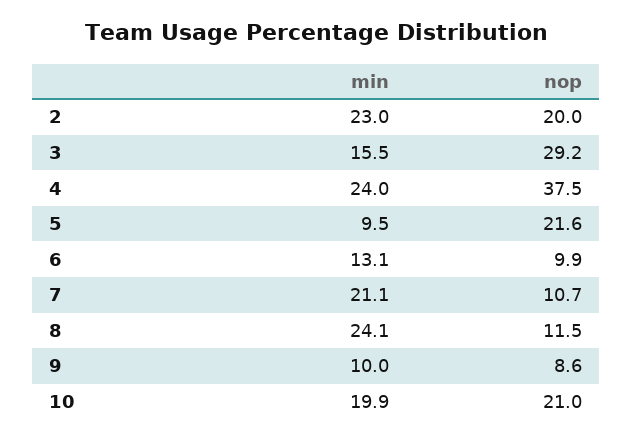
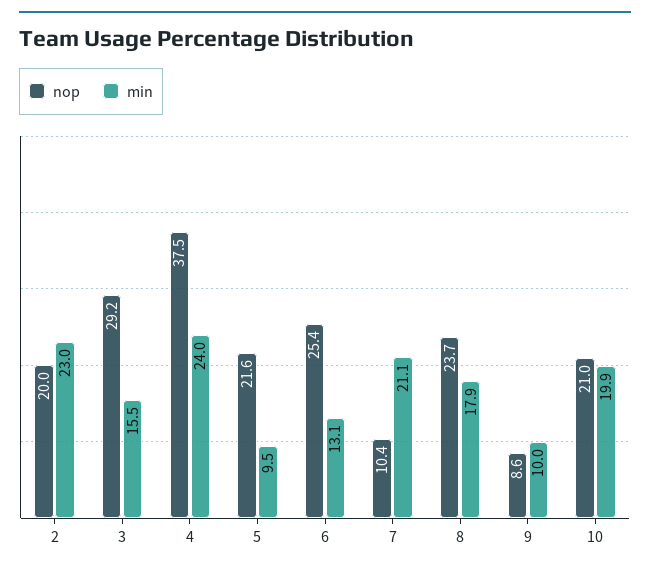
nop, 6: 9.9 -> 25.4
nop, 7: 10.7 -> 10.4
min, 8: 24.1 -> 17.9
nop, 8: 11.5 -> 23.7

